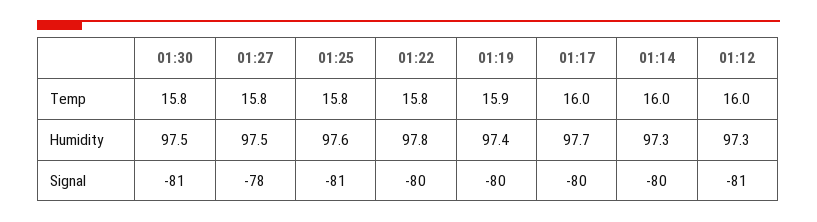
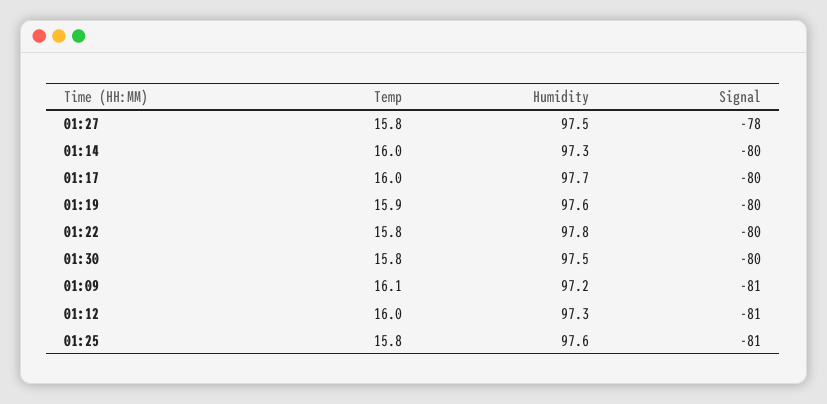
01:19, Humidity: 97.4 -> 97.6
01:30, Signal: -81 -> -80
01:09, Temp: none -> 16.1
01:09, Humidity: none -> 97.2
01:09, Signal: none -> -81

